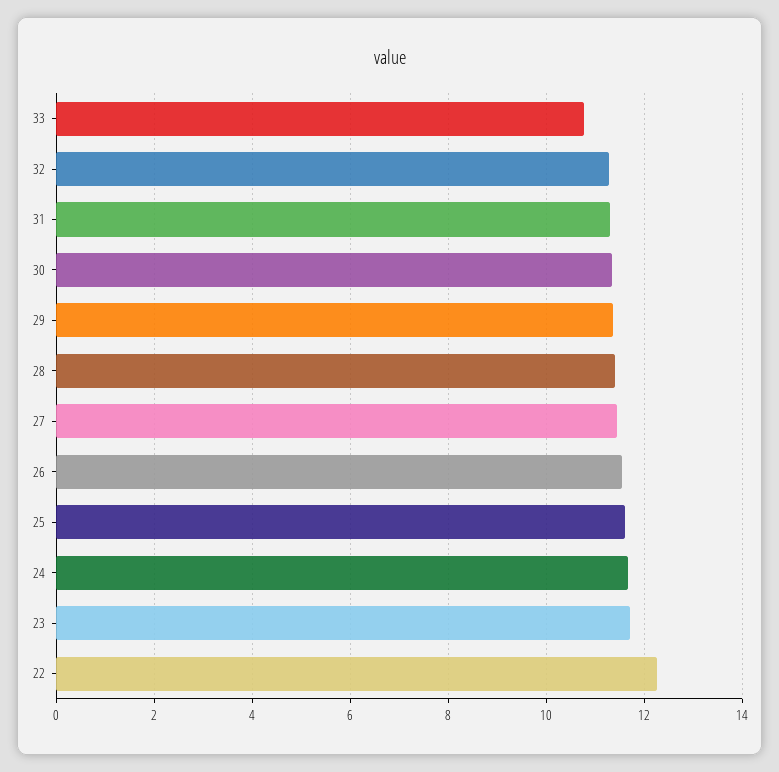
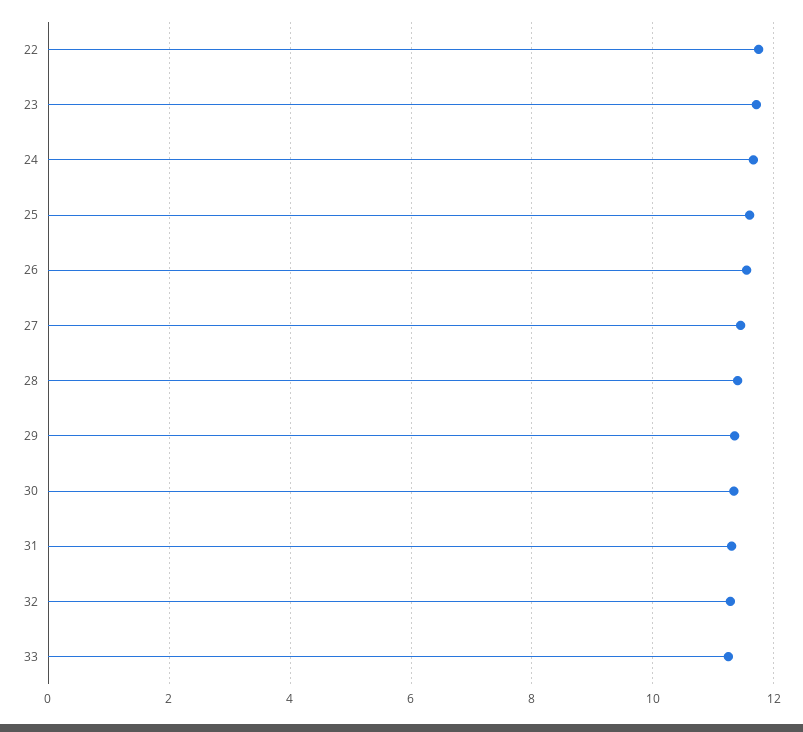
33: 10.8 -> 11.2
22: 12.2 -> 11.8

